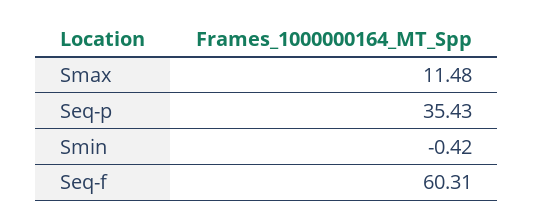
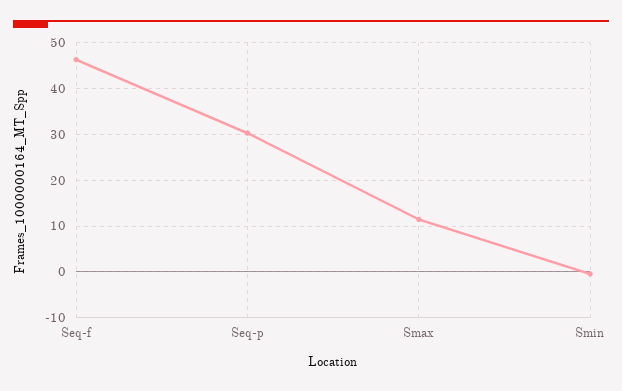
Seq-p: 35.43 -> 30
Seq-f: 60.31 -> 46

